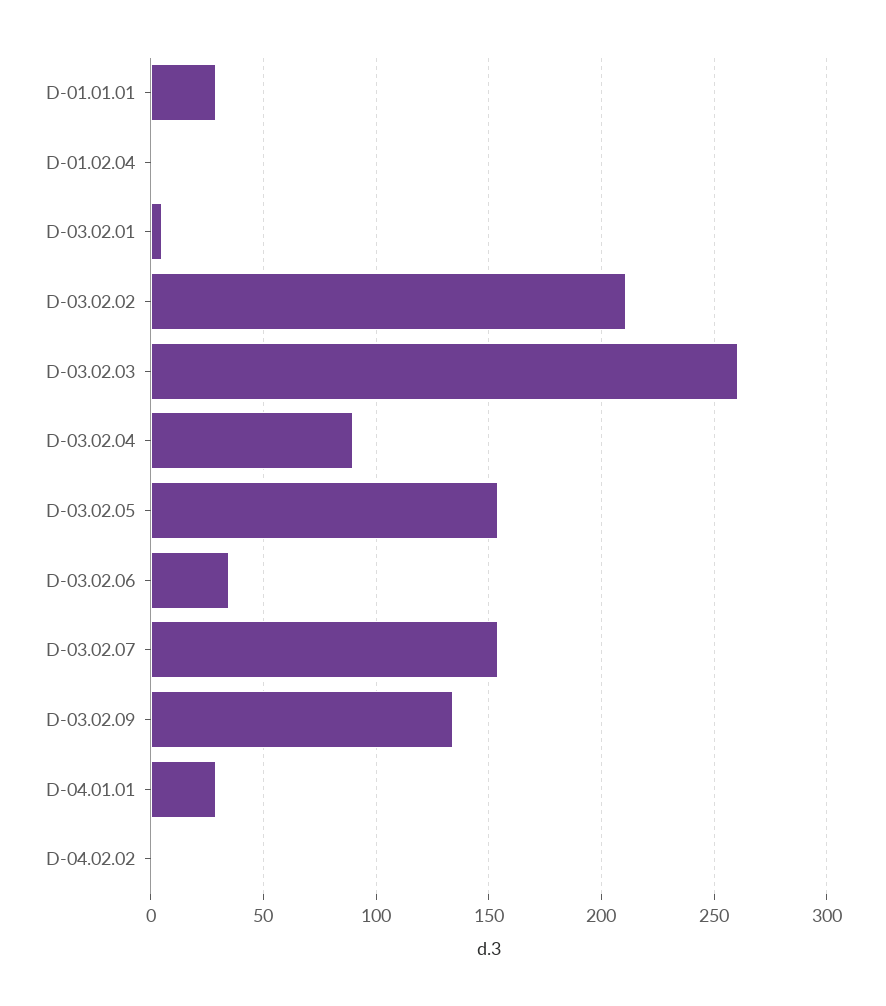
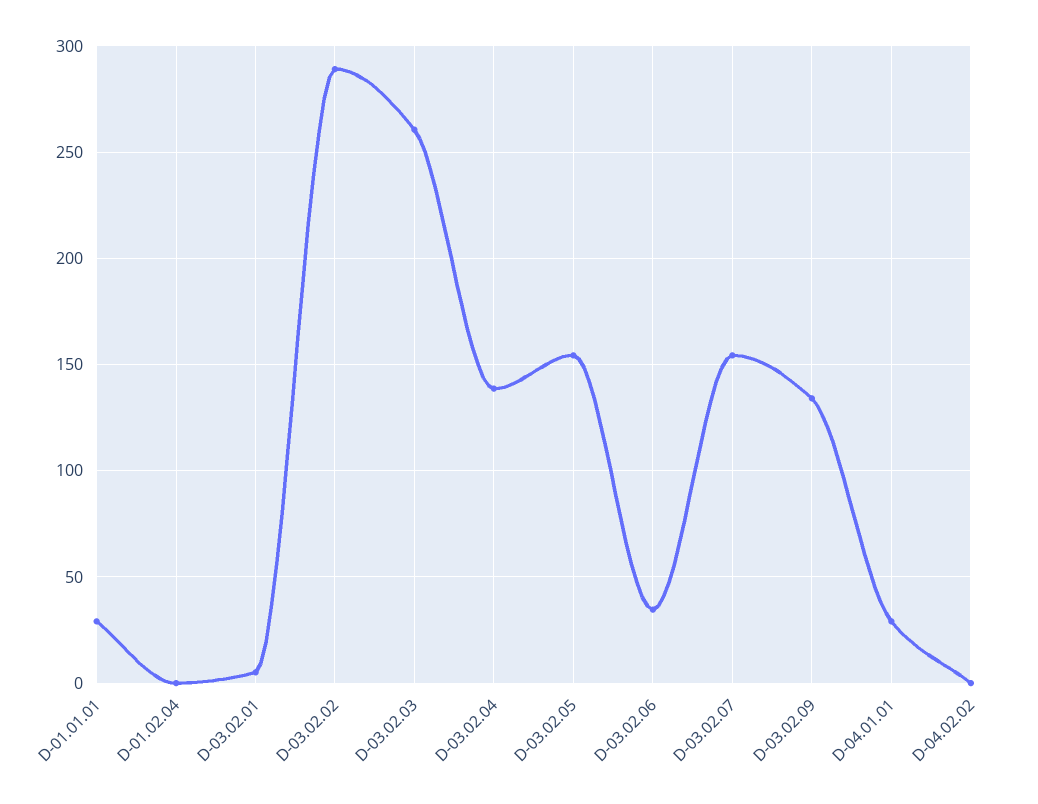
D-03.02.02: 210 -> 290
D-03.02.04: 90 -> 140

